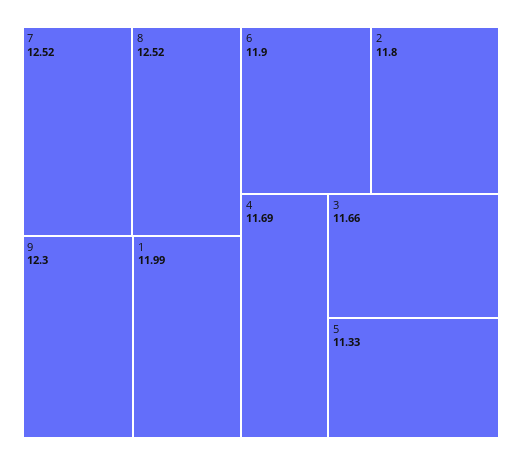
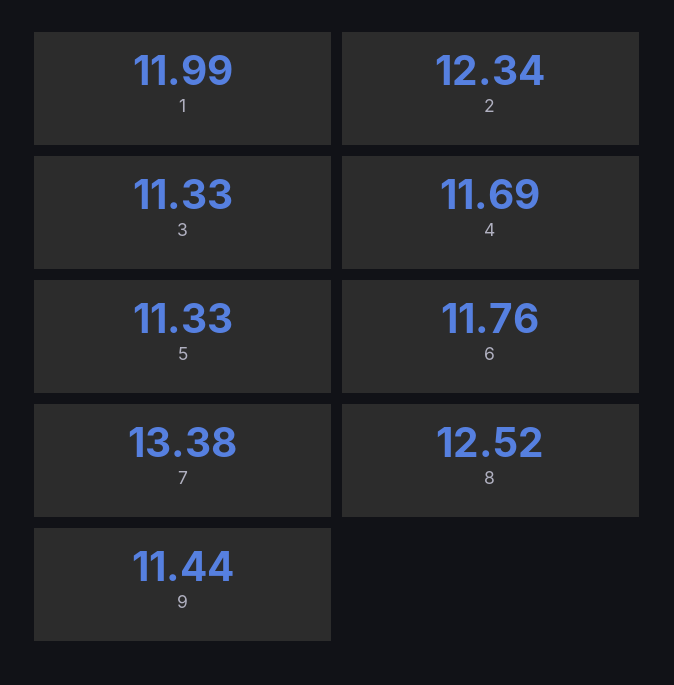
7: 12.52 -> 13.38
9: 12.3 -> 11.44
6: 11.9 -> 11.76
2: 11.8 -> 12.34
3: 11.66 -> 11.33

